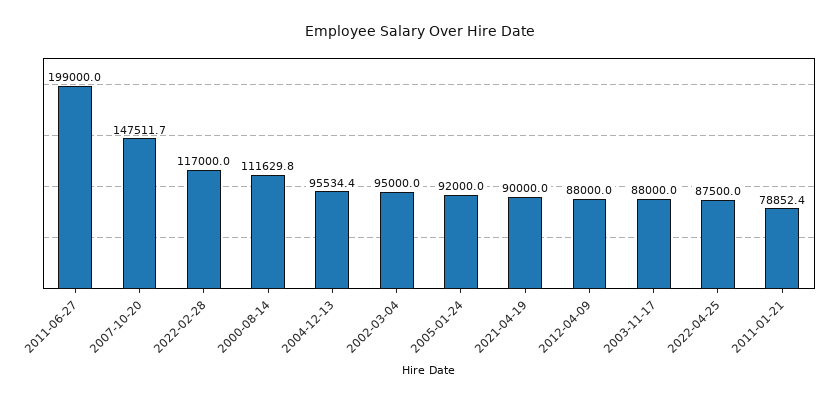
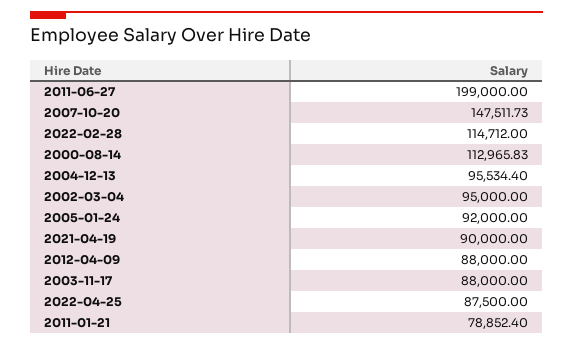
2022-02-28: 117000 -> 114712
2000-08-14: 111629.8 -> 112965.83

